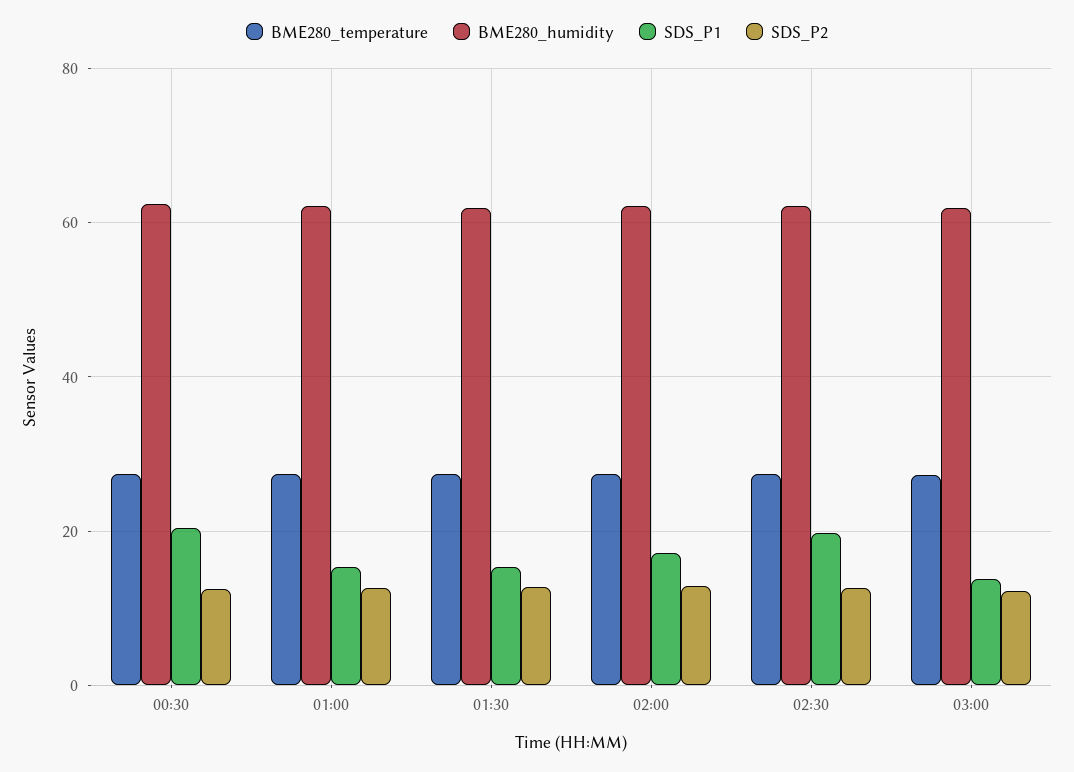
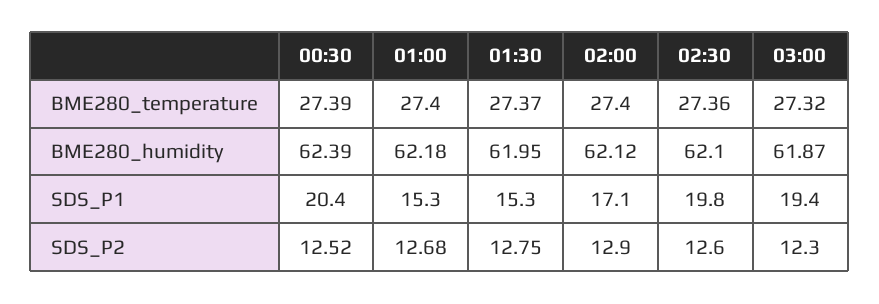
SDS_P1, 03:00: 14 -> 19.4

